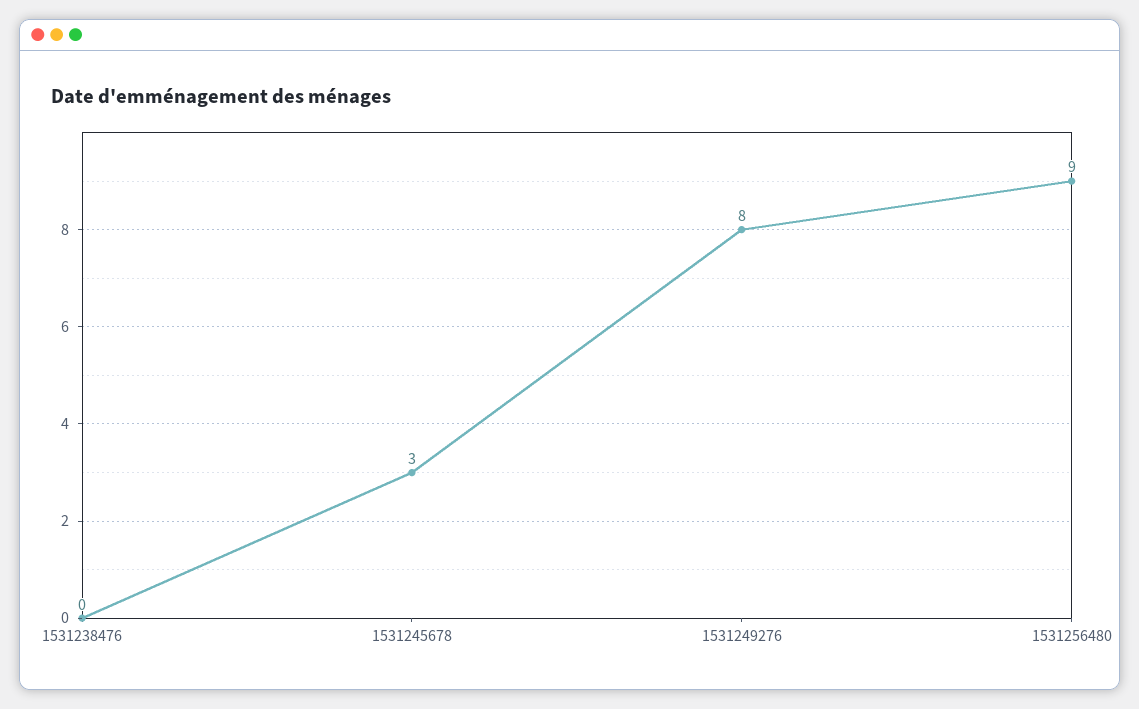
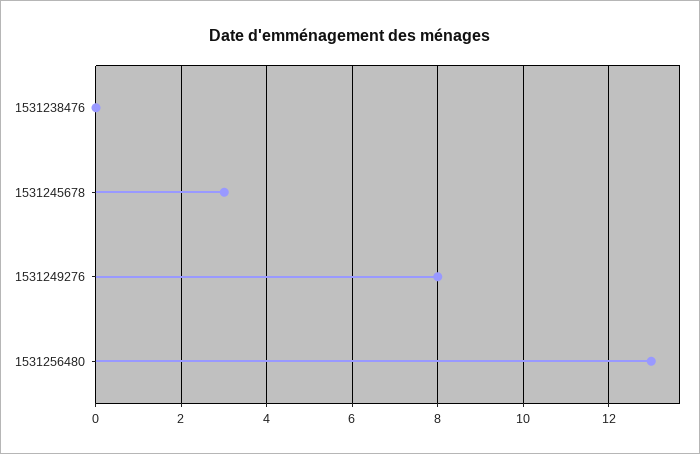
1531256480: 9 -> 13

